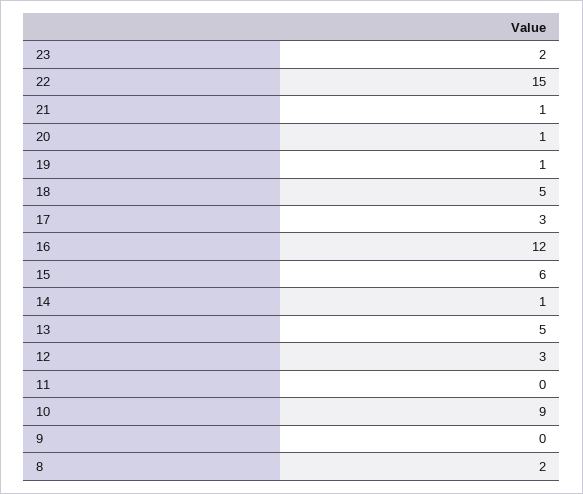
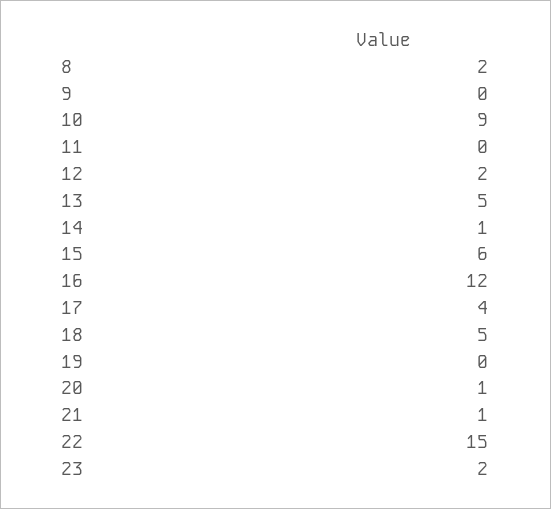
19: 1 -> 0
17: 3 -> 4
12: 3 -> 2

